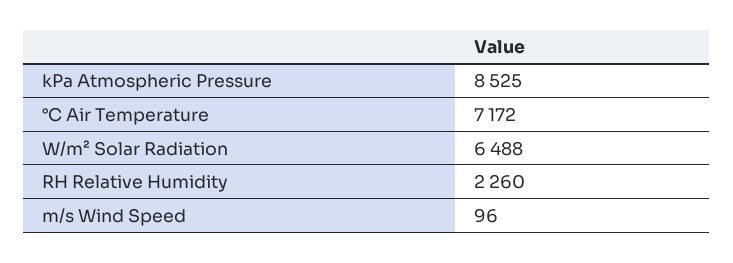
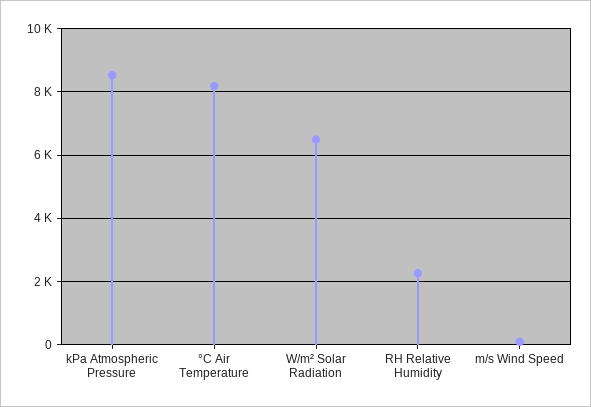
°C Air Temperature: 7172 -> 8200

